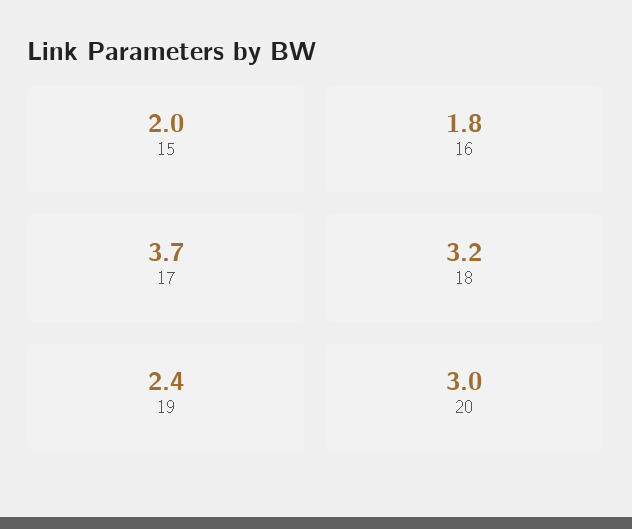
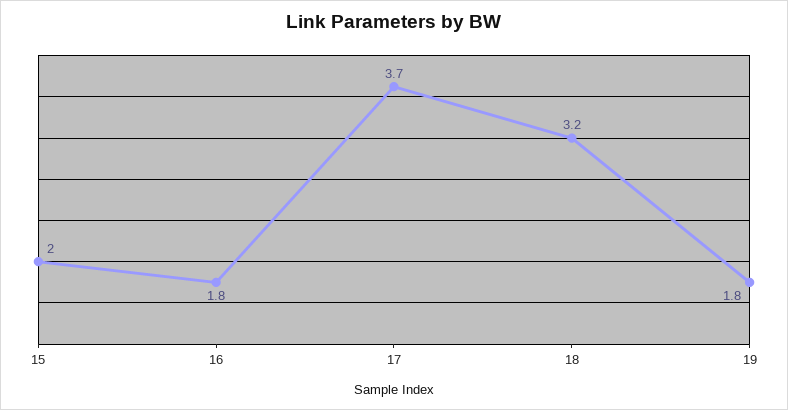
19: 2.4 -> 1.8
20: 3 -> none

